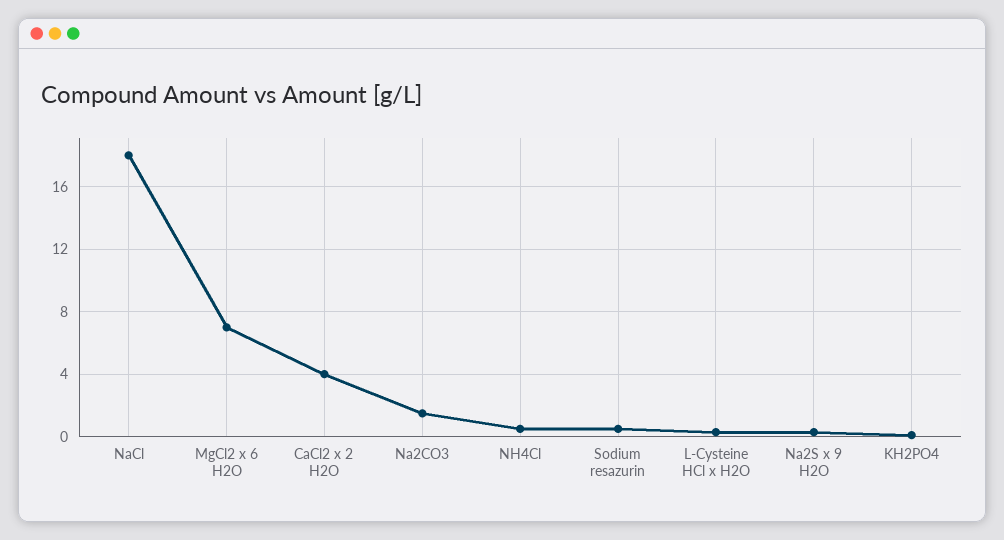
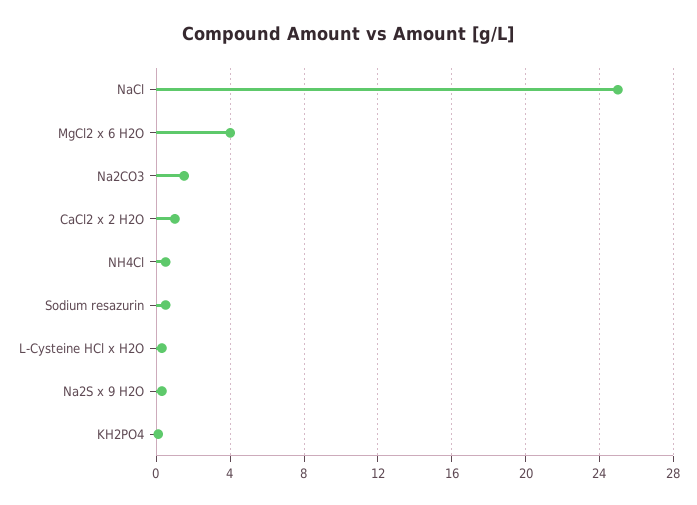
NaCl: 18 -> 25
MgCl2 x 6 H2O: 7 -> 4
CaCl2 x 2 H2O: 4 -> 1

